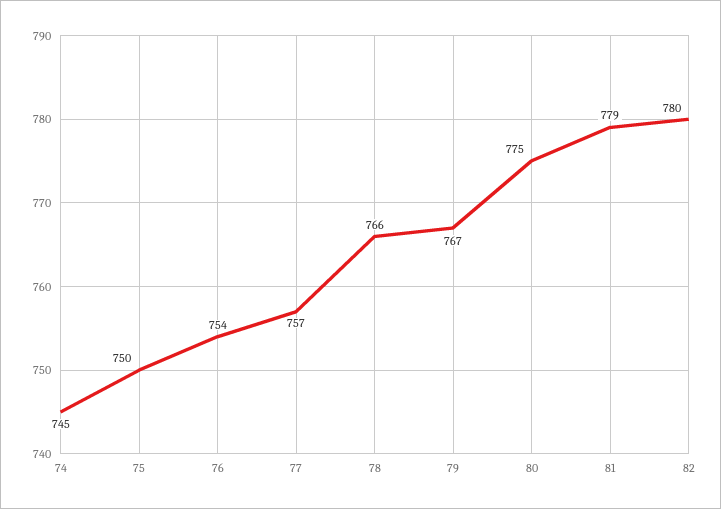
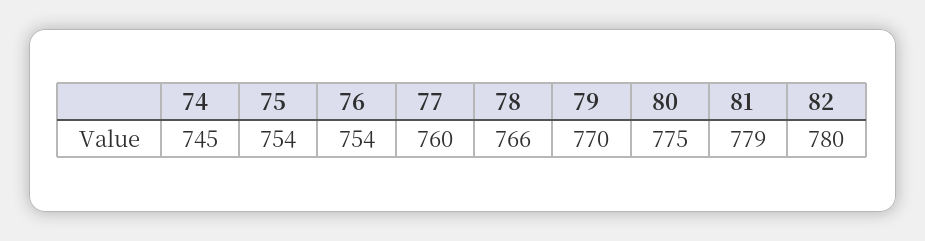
75: 750 -> 754
77: 757 -> 760
79: 767 -> 770

